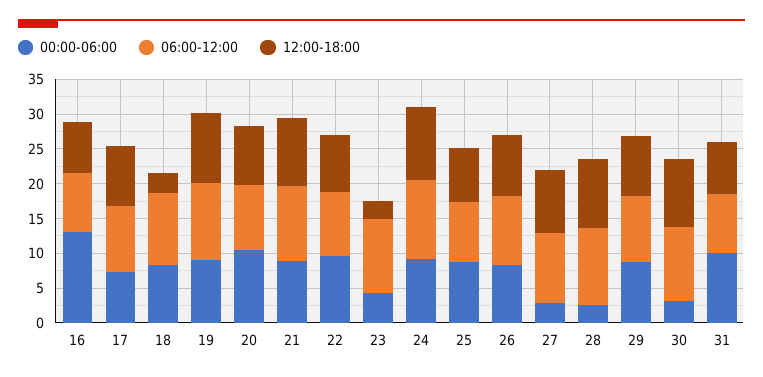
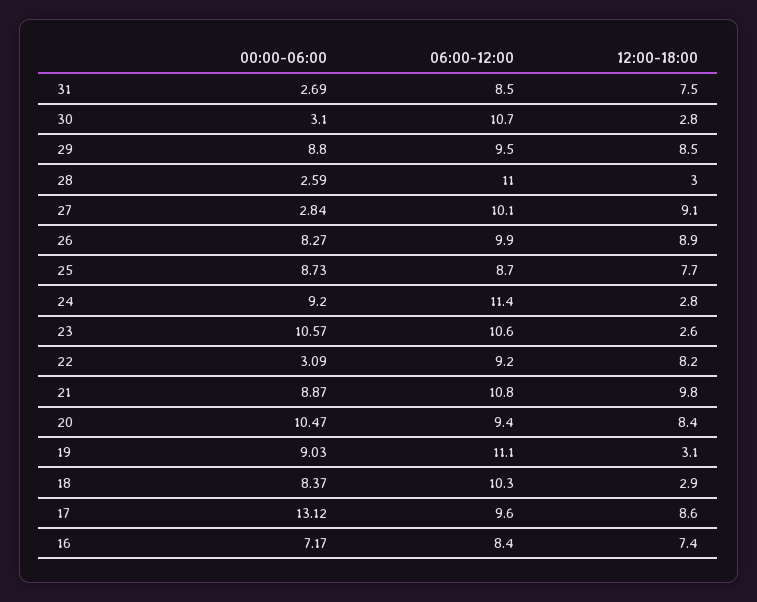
00:00-06:00, 16: 12.5 -> 7.17
00:00-06:00, 17: 7.5 -> 13.12
12:00-18:00, 19: 10 -> 3.1
00:00-06:00, 22: 10 -> 3.09
00:00-06:00, 23: 5 -> 10.57
12:00-18:00, 24: 10 -> 2.8
12:00-18:00, 28: 10 -> 3
12:00-18:00, 30: 10 -> 2.8
00:00-06:00, 31: 10 -> 2.69

